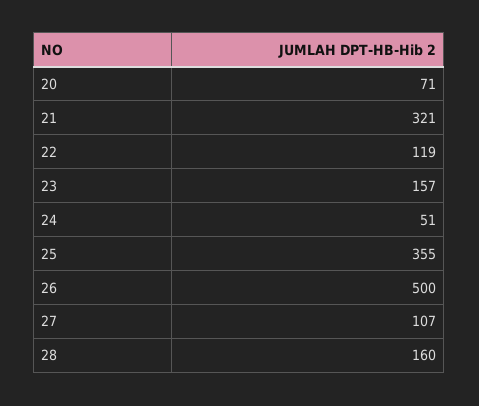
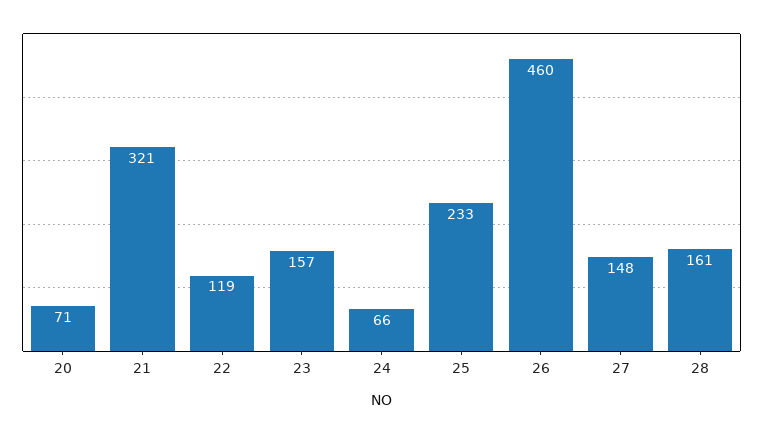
24: 51 -> 66
25: 355 -> 233
26: 500 -> 460
27: 107 -> 148
28: 160 -> 161

